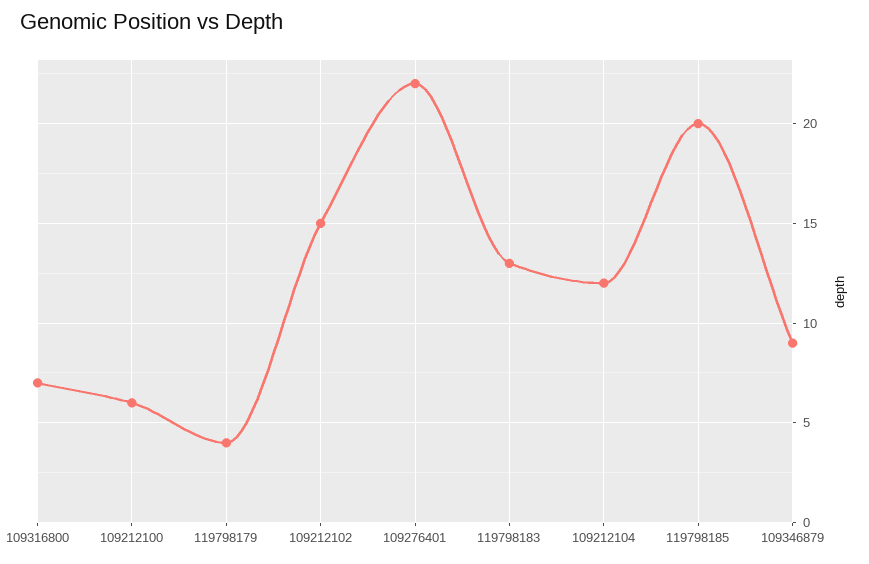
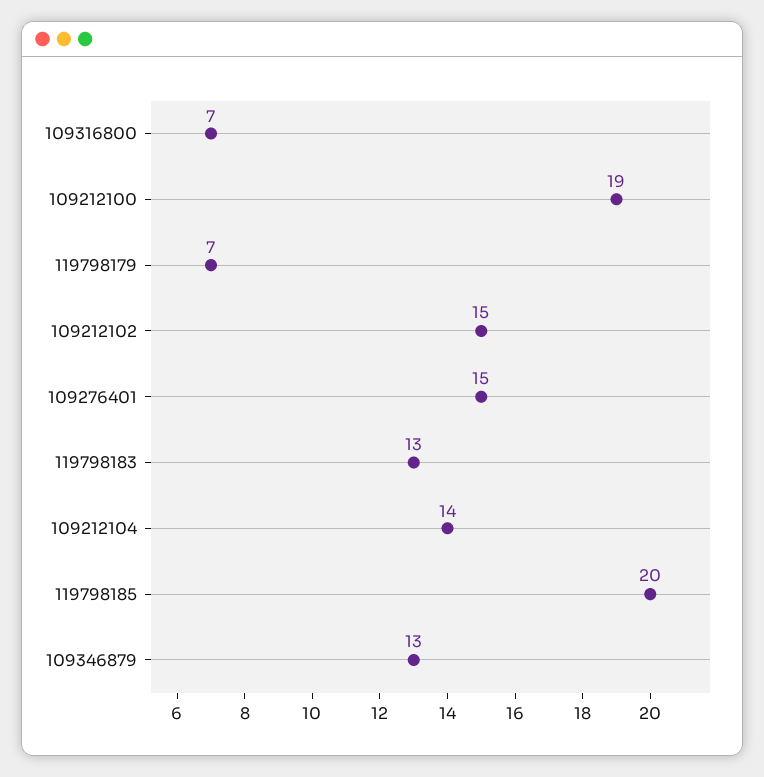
109212100: 6 -> 19
119798179: 4 -> 7
109276401: 22 -> 15
109212104: 12 -> 14
109346879: 9 -> 13

